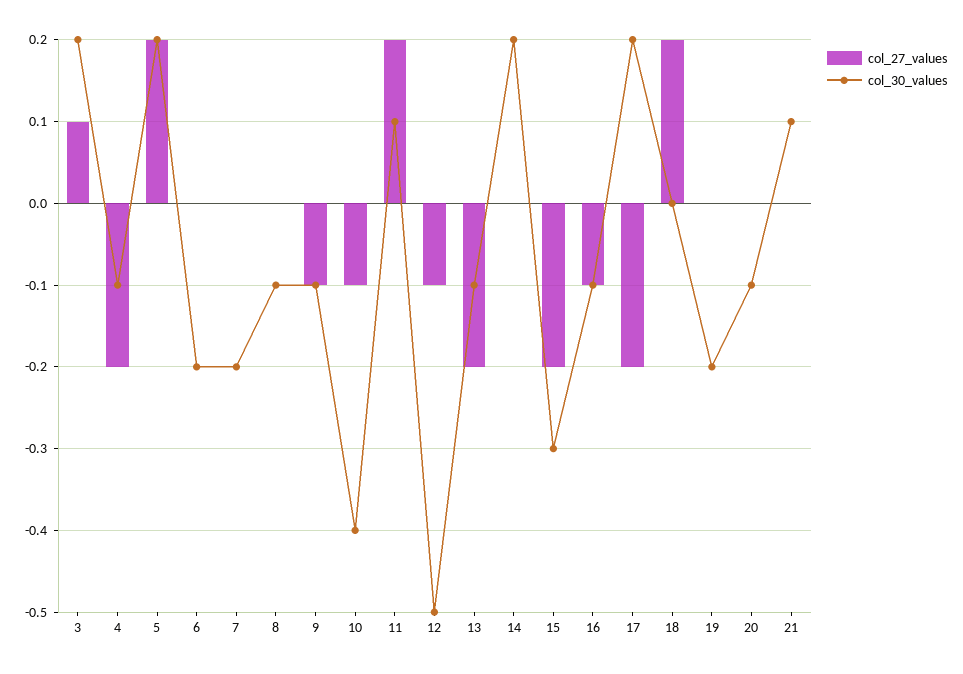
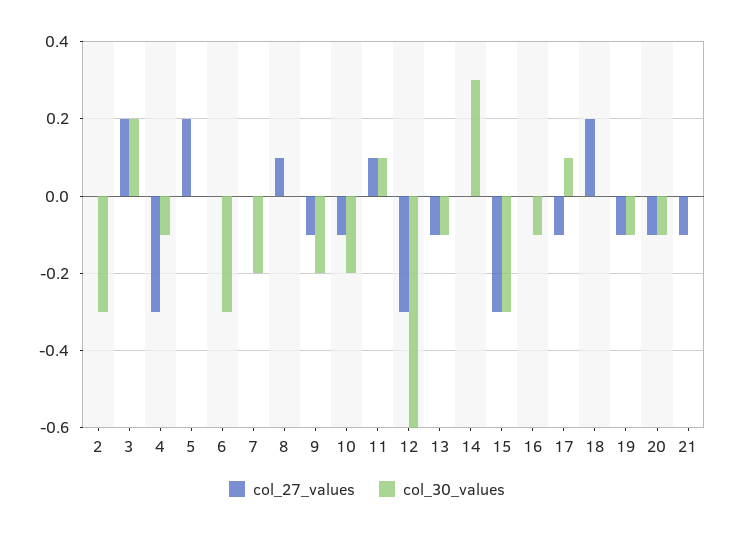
col_27_values, 3: 0.1 -> 0.2
col_27_values, 4: -0.2 -> -0.3
col_30_values, 5: 0.2 -> 0
col_30_values, 6: -0.2 -> -0.3
col_27_values, 8: 0 -> 0.1
col_30_values, 8: -0.1 -> 0
col_30_values, 9: -0.1 -> -0.2
col_30_values, 10: -0.4 -> -0.2
col_27_values, 11: 0.2 -> 0.1
col_27_values, 12: -0.1 -> -0.3
col_30_values, 12: -0.5 -> -0.6
col_27_values, 13: -0.2 -> -0.1
col_30_values, 14: 0.2 -> 0.3
col_27_values, 15: -0.2 -> -0.3
col_27_values, 16: -0.1 -> 0
col_27_values, 17: -0.2 -> -0.1
col_30_values, 17: 0.2 -> 0.1
col_27_values, 19: 0 -> -0.1
col_30_values, 19: -0.2 -> -0.1
col_27_values, 20: 0 -> -0.1
col_27_values, 21: 0 -> -0.1
col_30_values, 21: 0.1 -> 0
col_27_values, 2: none -> 0
col_30_values, 2: none -> -0.3

